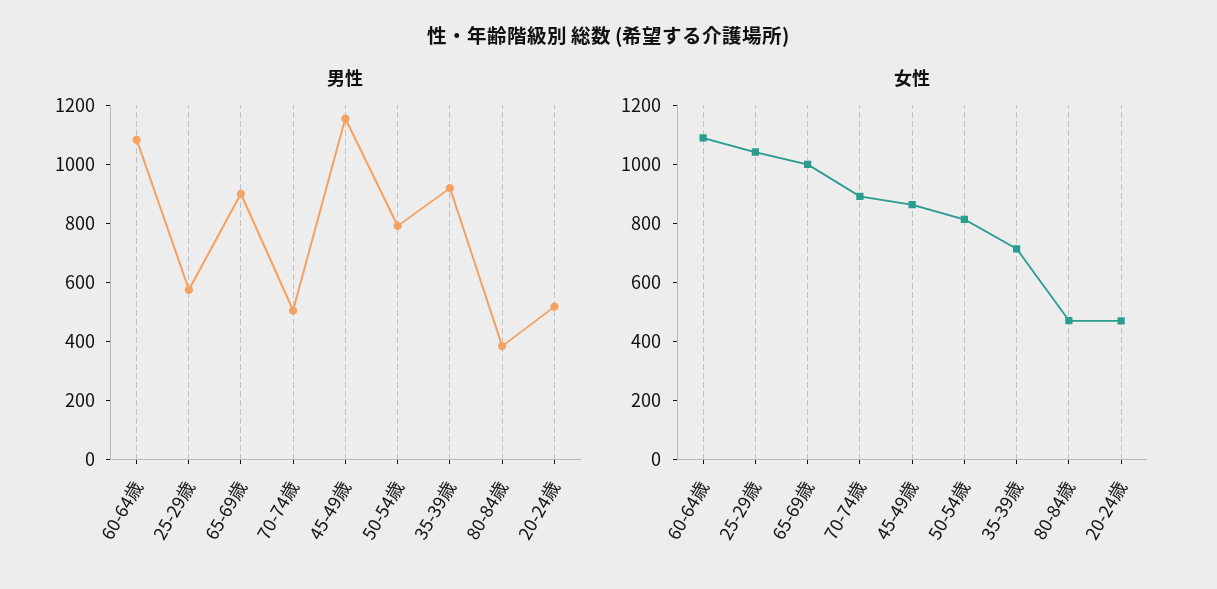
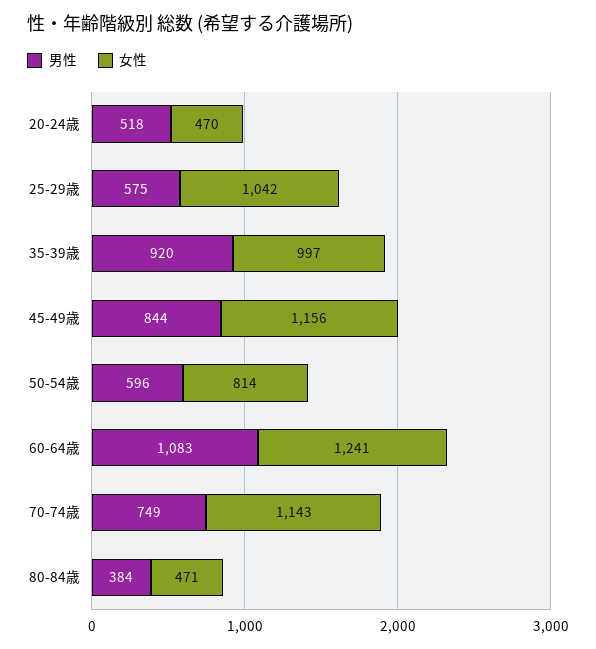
男性, 65-69歳: 900 -> none
男性, 70-74歳: 500 -> 749
男性, 45-49歳: 1150 -> 844
男性, 50-54歳: 800 -> 596
女性, 60-64歳: 1100 -> 1241
女性, 65-69歳: 1000 -> none
女性, 70-74歳: 900 -> 1143
女性, 45-49歳: 850 -> 1156
女性, 35-39歳: 700 -> 997

